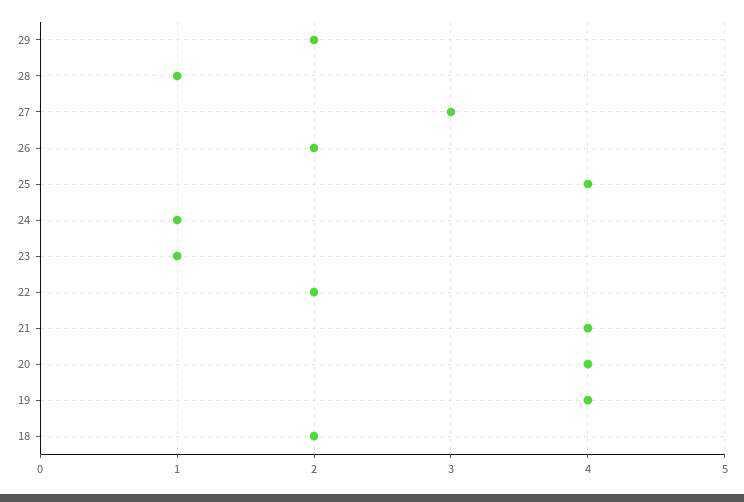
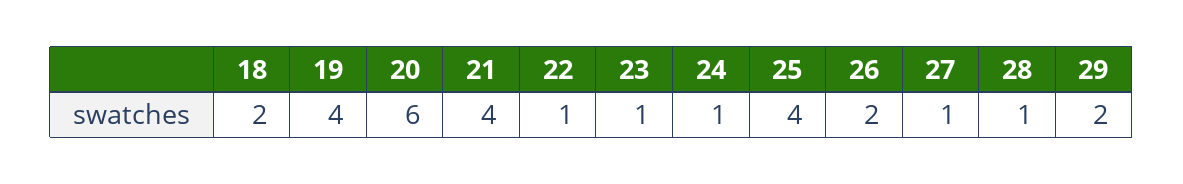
27: 3 -> 1
22: 2 -> 1
20: 4 -> 6

